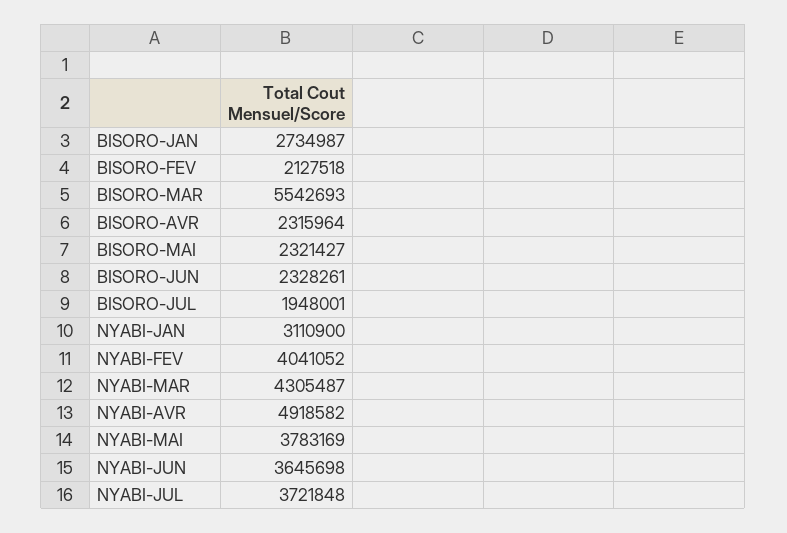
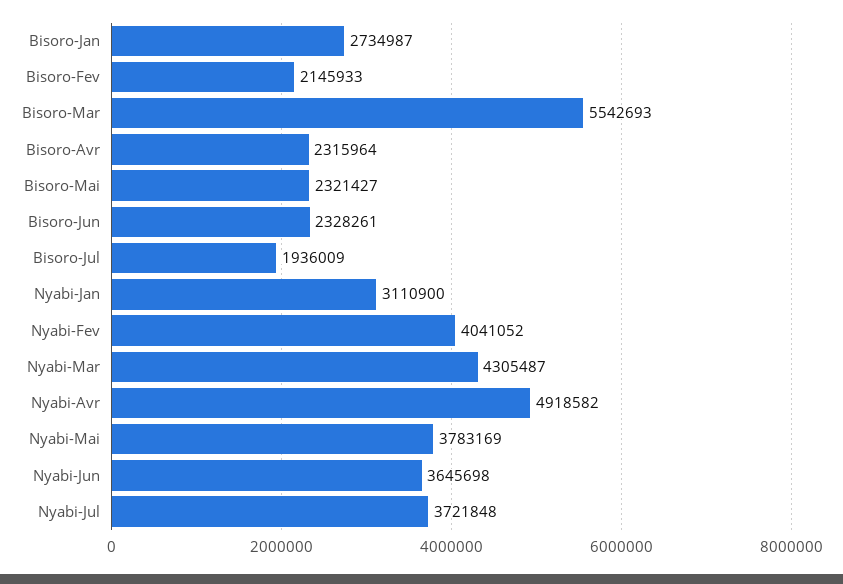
BISORO-FEV: 2127518 -> 2145933
BISORO-JUL: 1948001 -> 1936009

